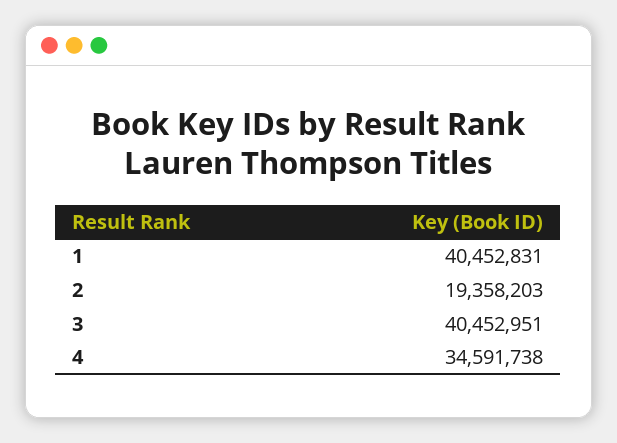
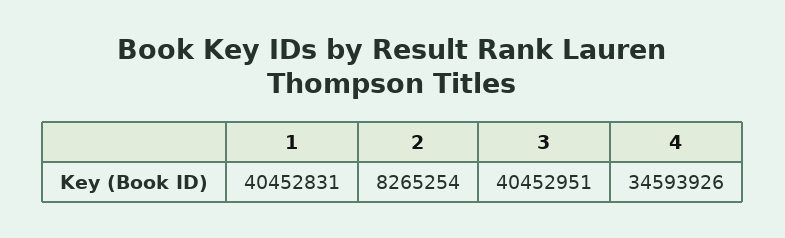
2: 19358203 -> 8265254
4: 34591738 -> 34593926

